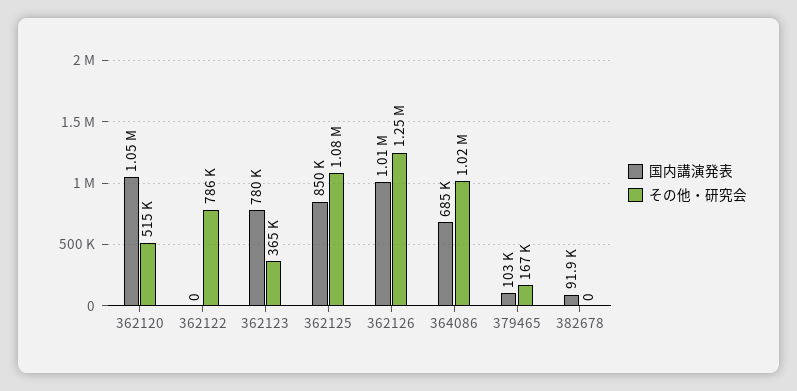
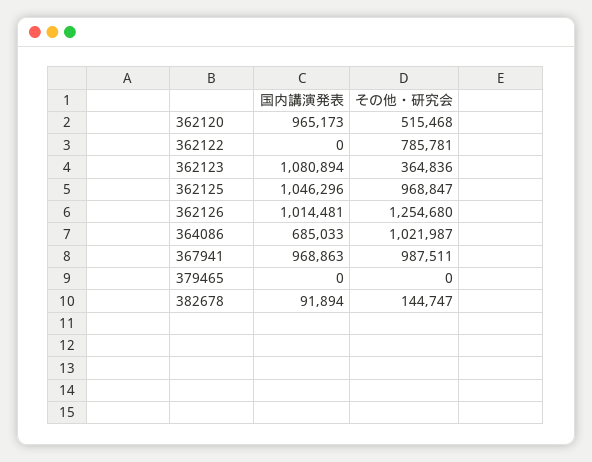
国内講演発表, 362120: 1050000 -> 965173
国内講演発表, 362123: 780000 -> 1080894
国内講演発表, 362125: 850000 -> 1046296
その他・研究会, 362125: 1080000 -> 968847
国内講演発表, 379465: 103000 -> 0
その他・研究会, 379465: 167000 -> 0
その他・研究会, 382678: 0 -> 144747
国内講演発表, 367941: none -> 968863
その他・研究会, 367941: none -> 987511

